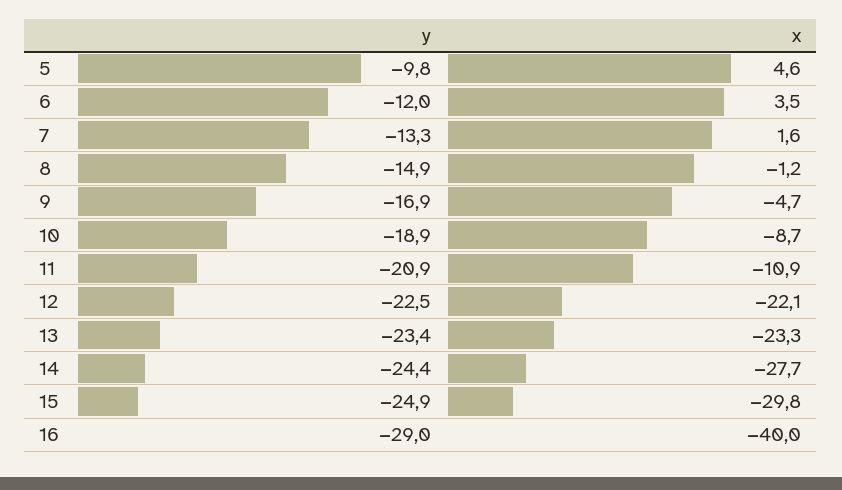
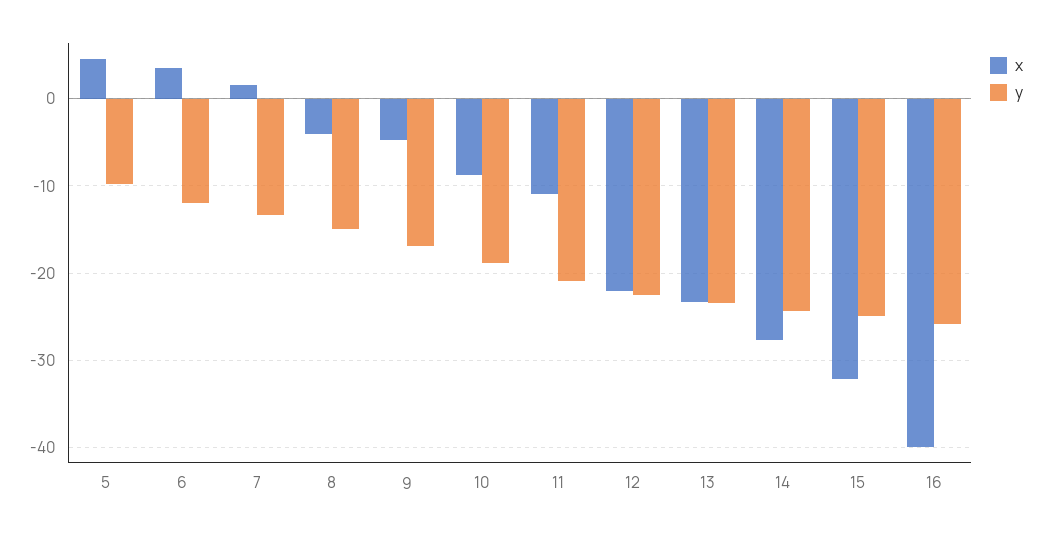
x, 8: -1.2 -> -4
x, 15: -29.8 -> -32
y, 16: -29 -> -26

